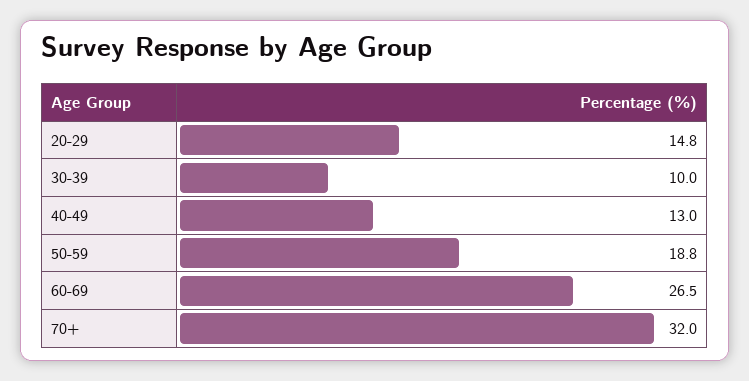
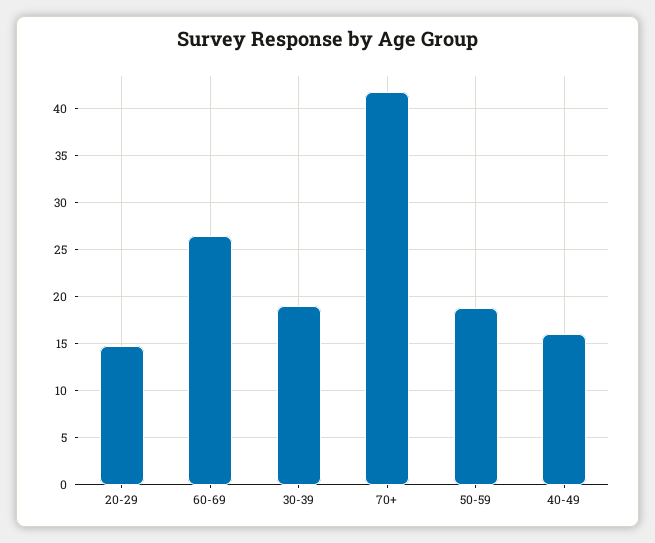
30-39: 10 -> 19
40-49: 13 -> 16
70+: 32 -> 42

